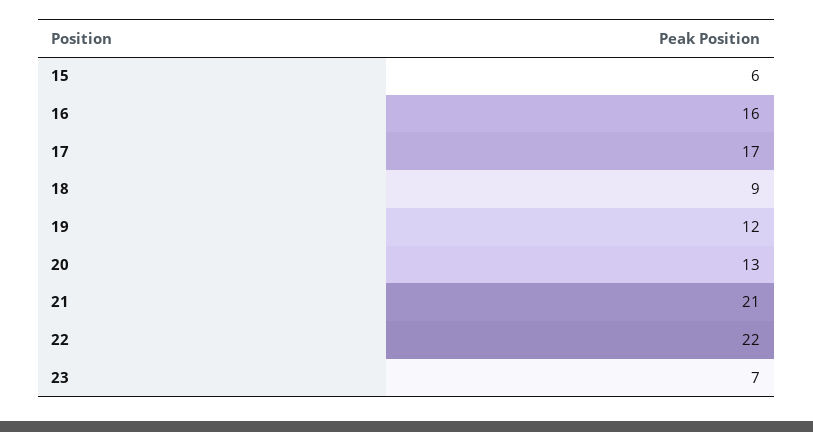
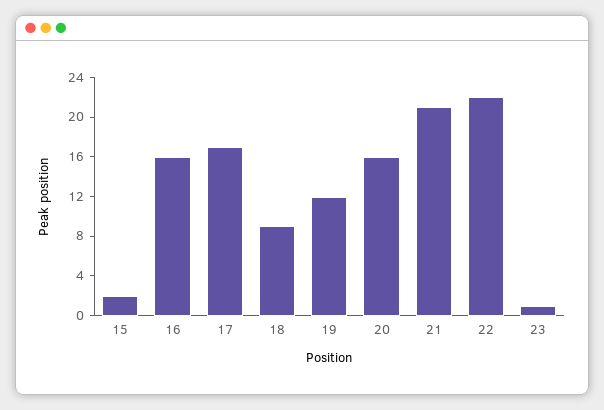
15: 6 -> 2
20: 13 -> 16
23: 7 -> 1

